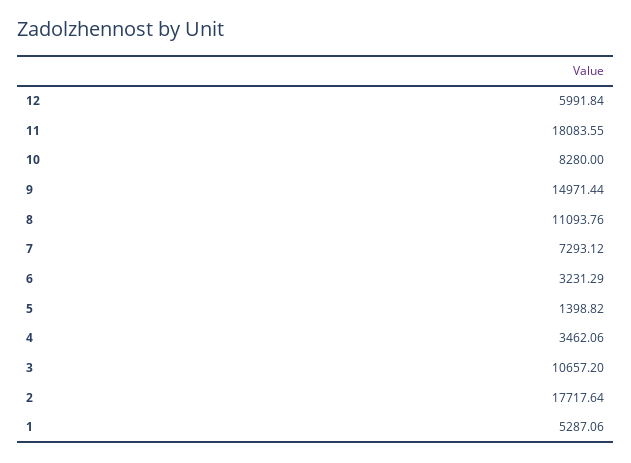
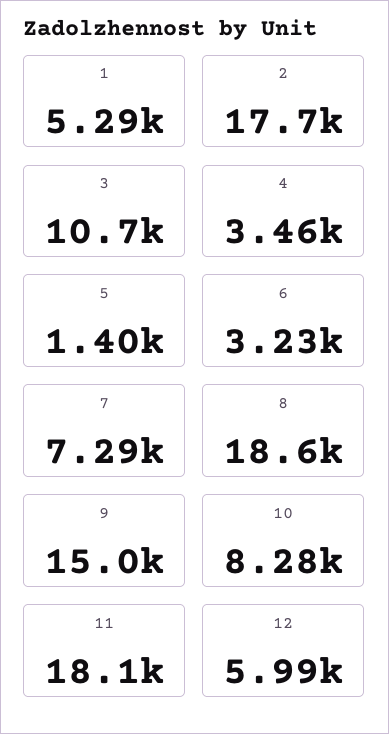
8: 11093.76 -> 18600

